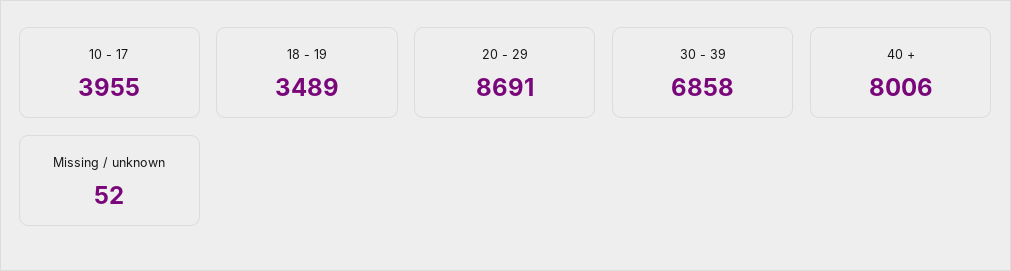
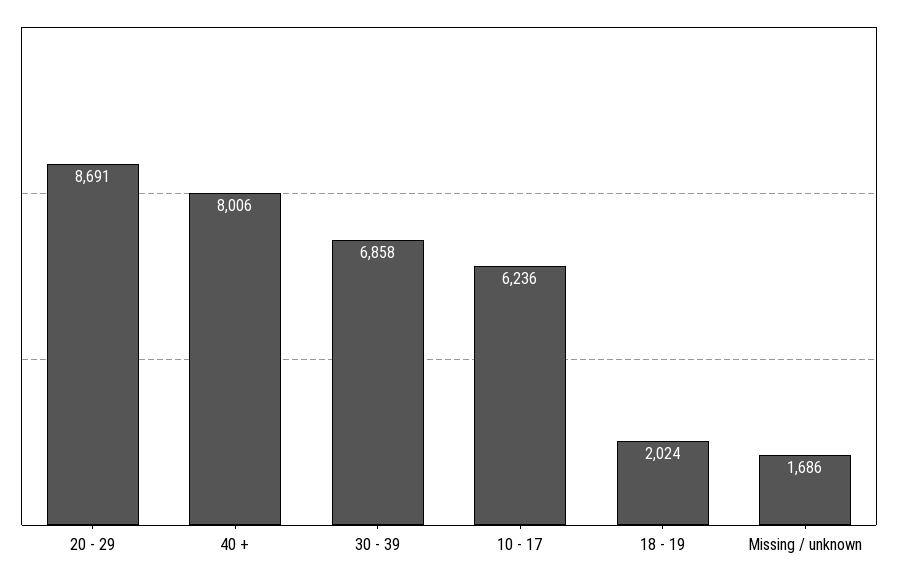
10 - 17: 3955 -> 6236
18 - 19: 3489 -> 2024
Missing / unknown: 52 -> 1686

